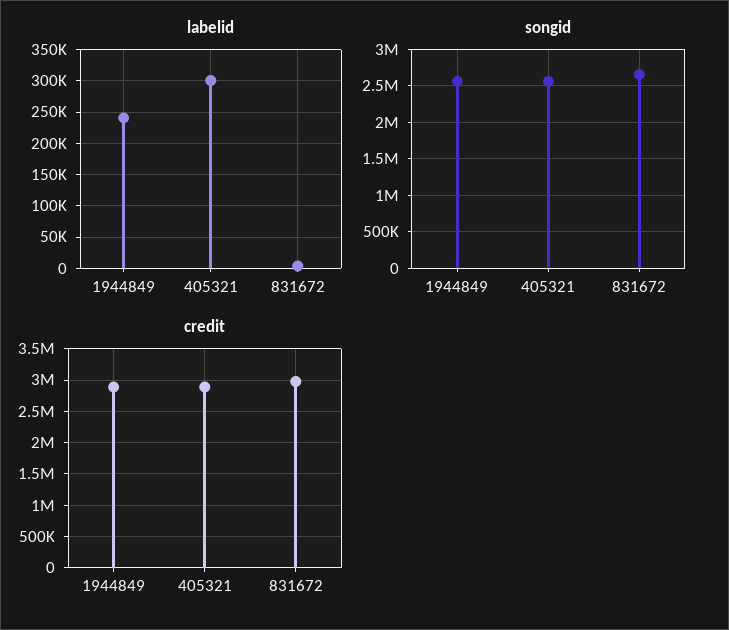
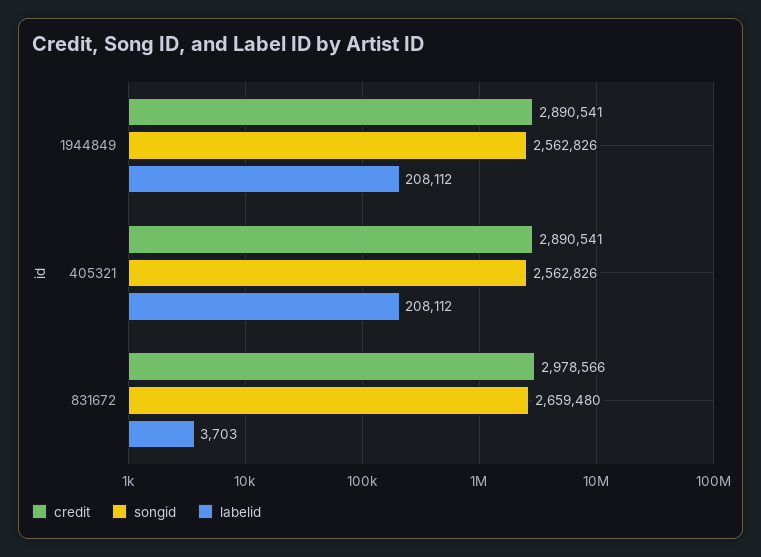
labelid, 1944849: 240000 -> 208112
labelid, 405321: 300000 -> 208112

